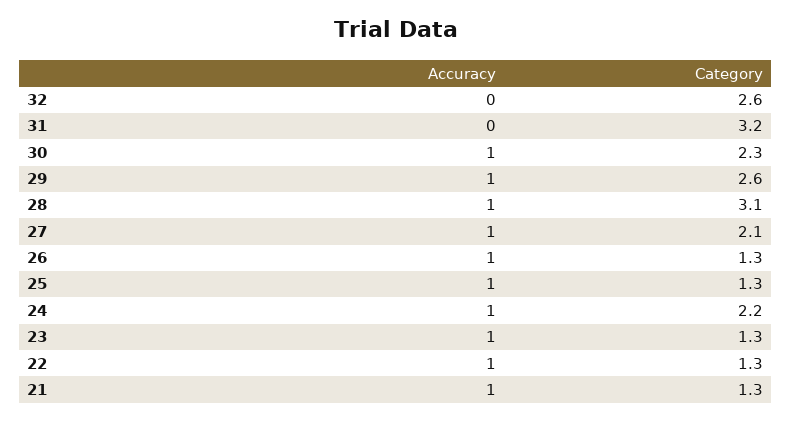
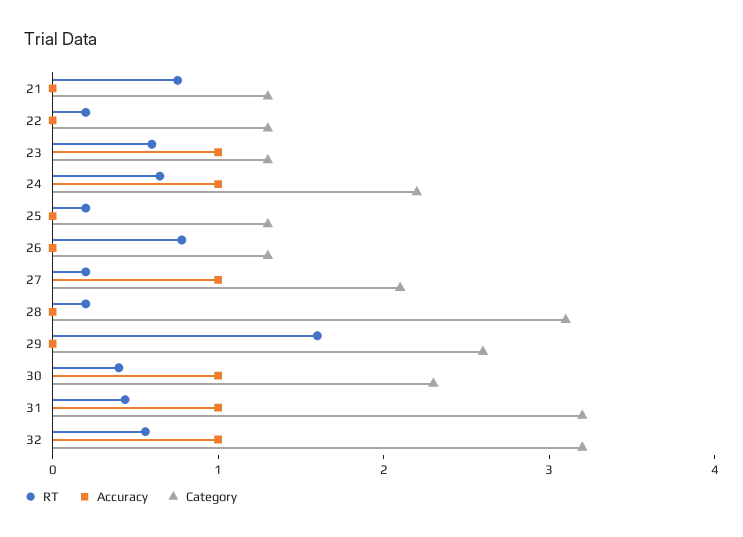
Accuracy, 32: 0 -> 1
Category, 32: 2.6 -> 3.2
Accuracy, 31: 0 -> 1
Accuracy, 29: 1 -> 0
Accuracy, 28: 1 -> 0
Accuracy, 26: 1 -> 0
Accuracy, 25: 1 -> 0
Accuracy, 22: 1 -> 0
Accuracy, 21: 1 -> 0
RT, 21: none -> 0.8
RT, 22: none -> 0.2
RT, 23: none -> 0.6
RT, 24: none -> 0.6
RT, 25: none -> 0.2
RT, 26: none -> 0.8
RT, 27: none -> 0.2
RT, 28: none -> 0.2
RT, 29: none -> 1.6
RT, 30: none -> 0.4
RT, 31: none -> 0.4
RT, 32: none -> 0.6

